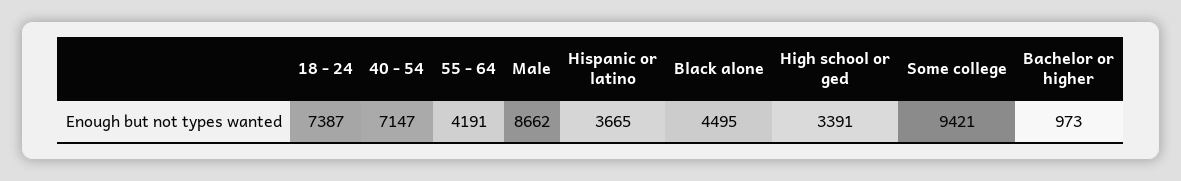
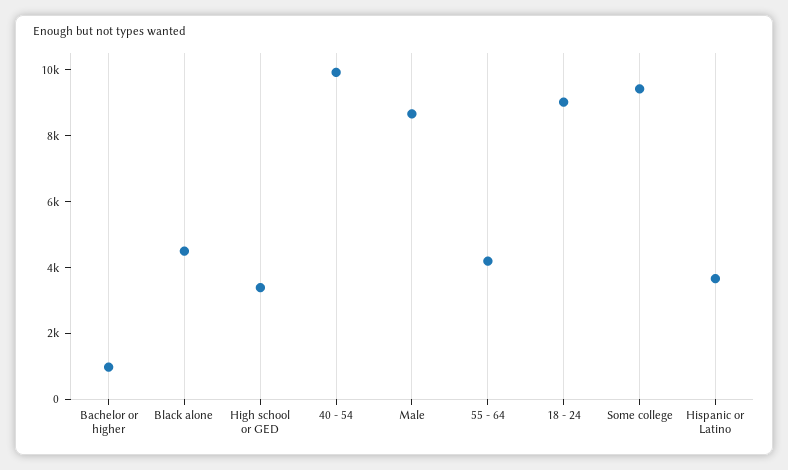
18 - 24: 7387 -> 9000
40 - 54: 7147 -> 10000

